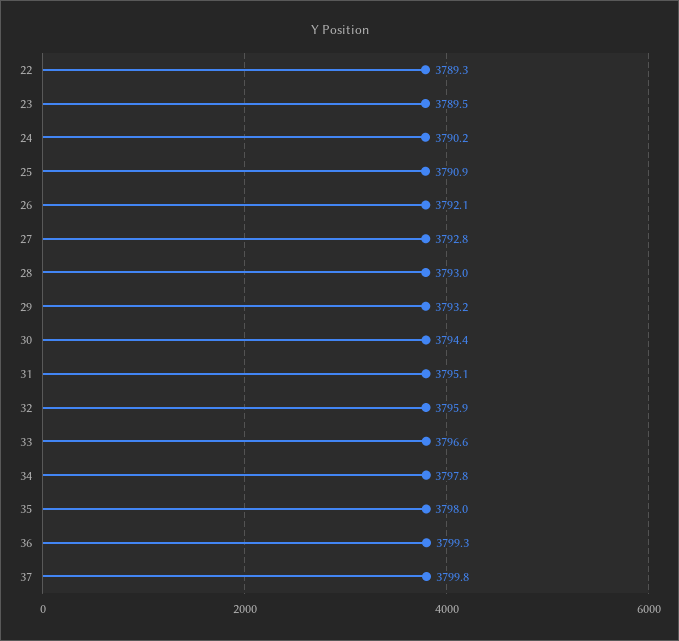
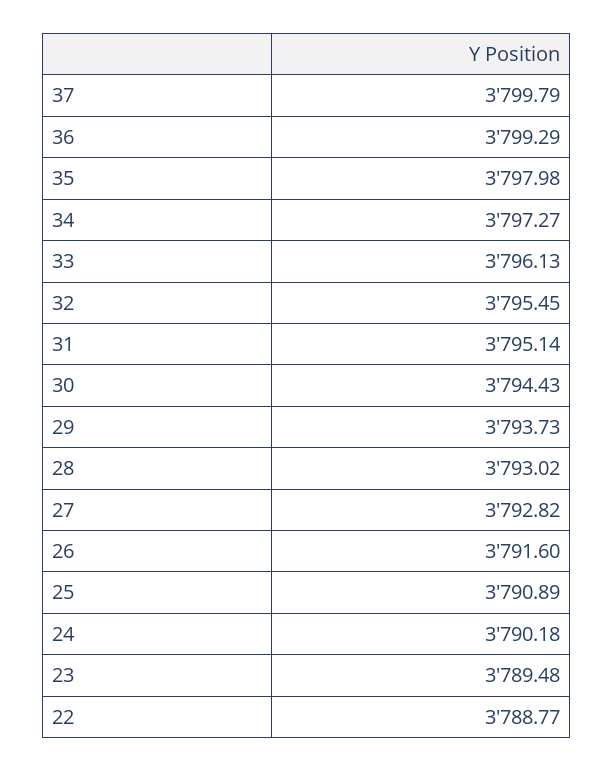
22: 3789.3 -> 3788.77
26: 3792.1 -> 3791.6
29: 3793.2 -> 3793.73
32: 3795.9 -> 3795.45
33: 3796.6 -> 3796.13
34: 3797.8 -> 3797.27

